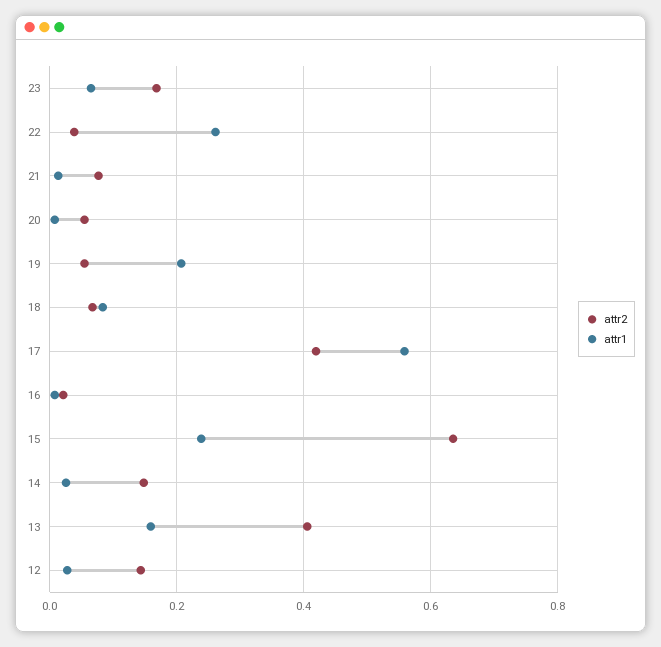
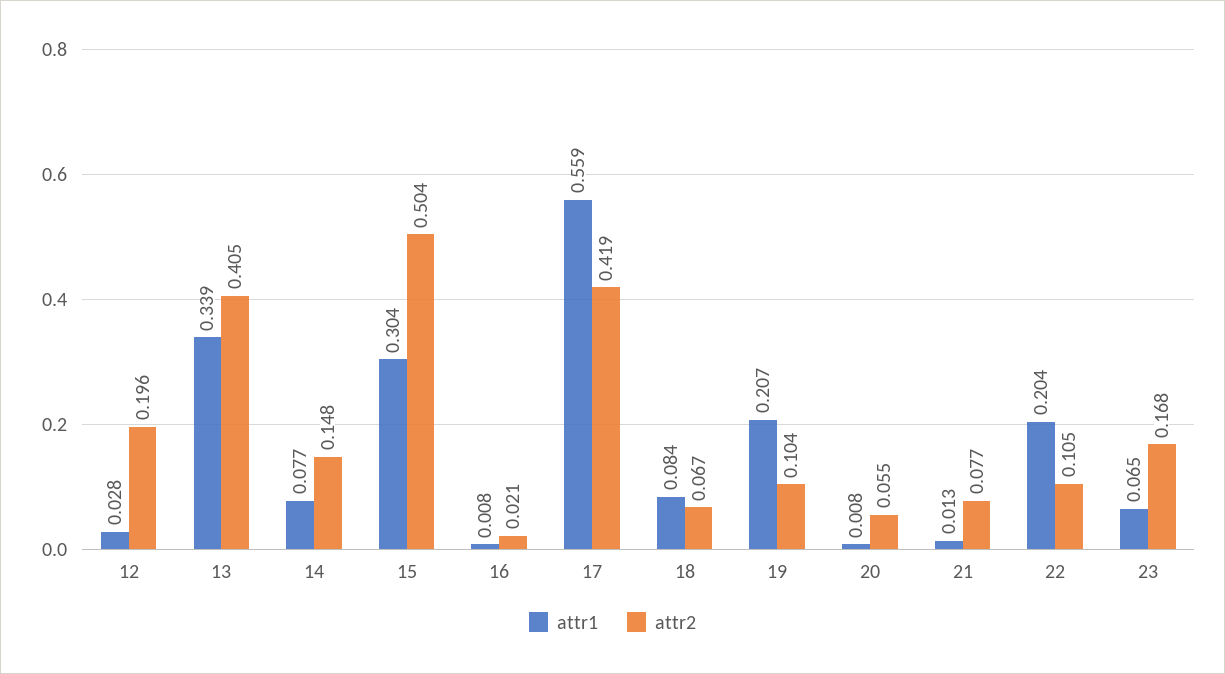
attr2, 22: 0.04 -> 0.105
attr1, 22: 0.26 -> 0.204
attr2, 19: 0.06 -> 0.104
attr2, 15: 0.64 -> 0.504
attr1, 15: 0.24 -> 0.304
attr1, 14: 0.02 -> 0.077
attr1, 13: 0.16 -> 0.339
attr2, 12: 0.14 -> 0.196

